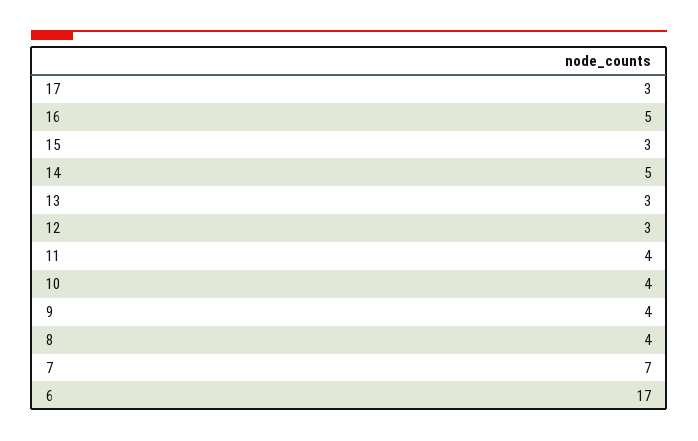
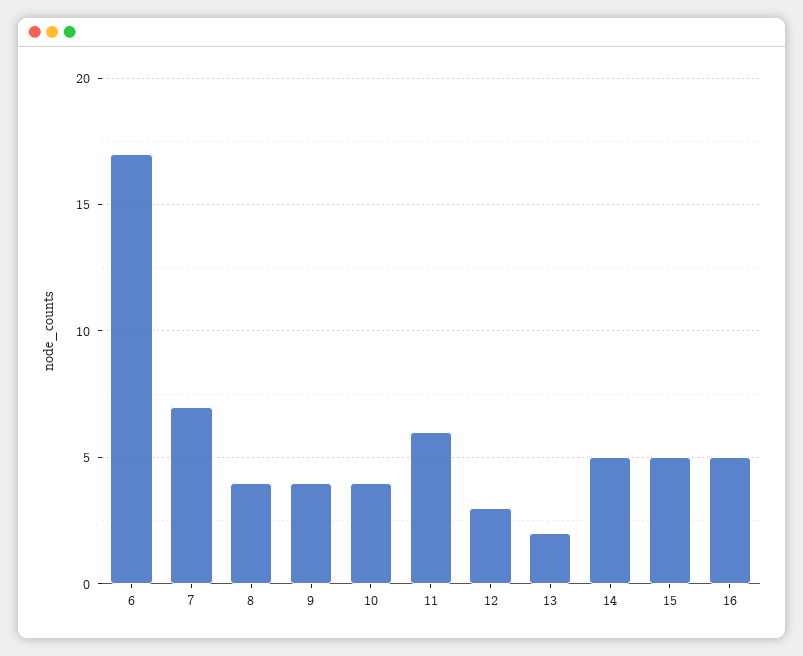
17: 3 -> none
15: 3 -> 5
13: 3 -> 2
11: 4 -> 6

